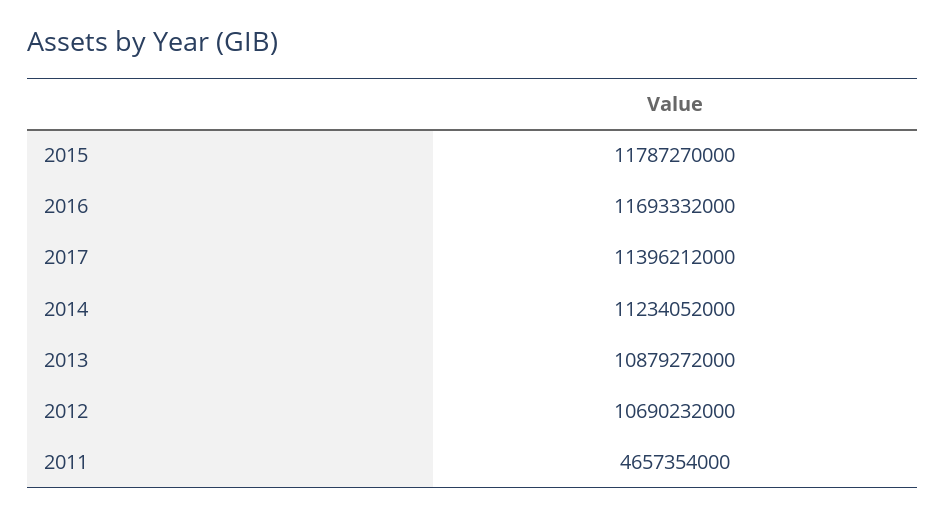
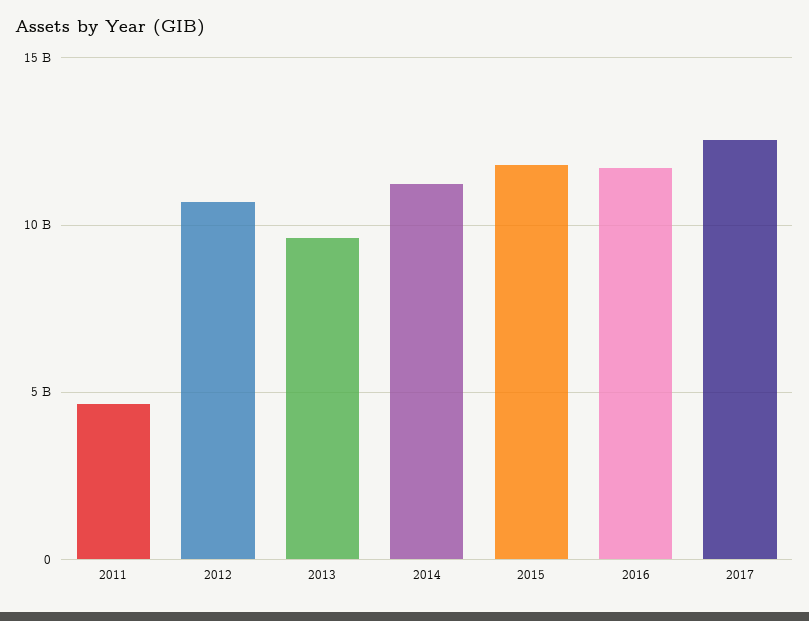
2017: 11396212000 -> 12500000000
2013: 10879272000 -> 9500000000

